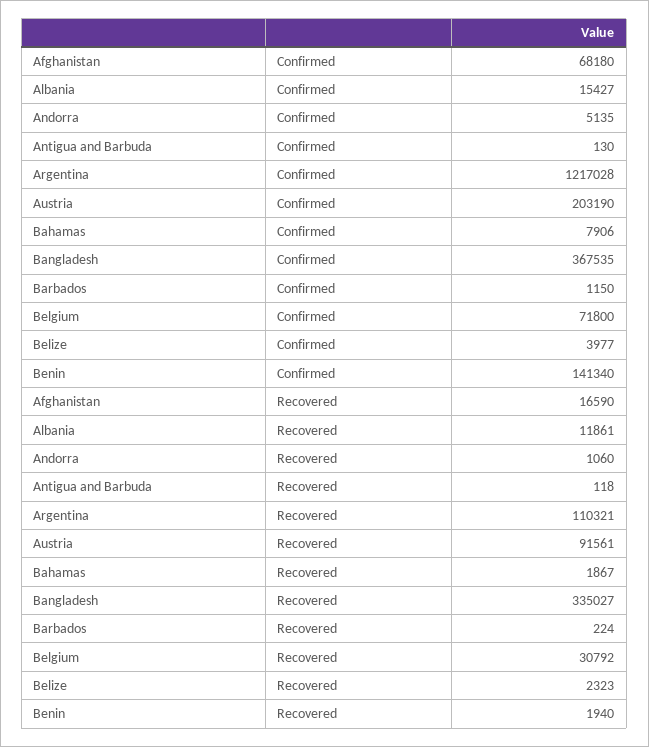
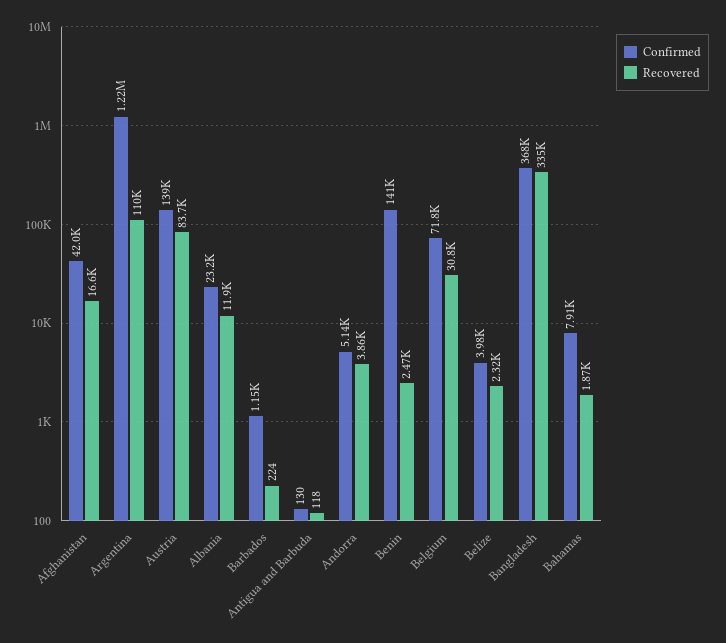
Confirmed, Afghanistan: 68180 -> 42000
Confirmed, Albania: 15427 -> 23200
Confirmed, Austria: 203190 -> 139000
Recovered, Andorra: 1060 -> 3860
Recovered, Austria: 91561 -> 83700
Recovered, Benin: 1940 -> 2470

